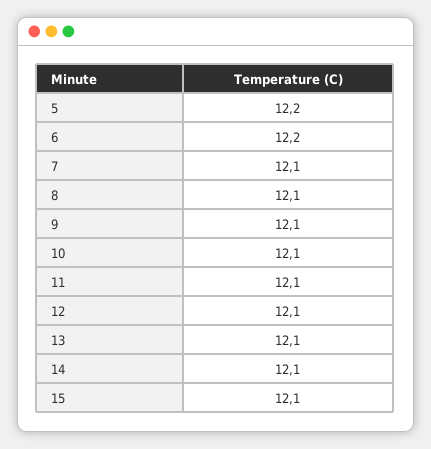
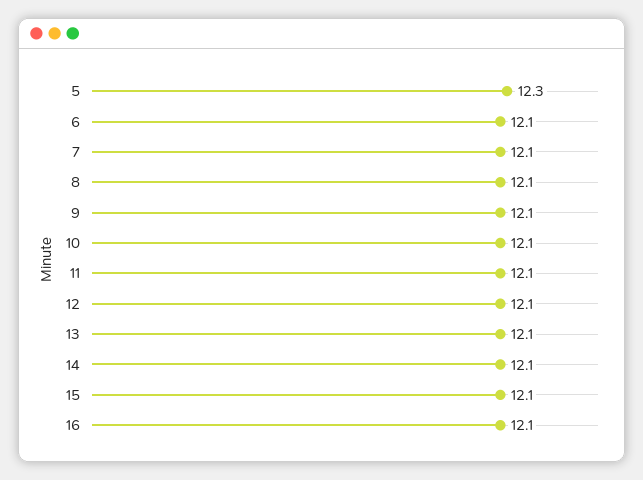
5: 12.2 -> 12.3
6: 12.2 -> 12.1
16: none -> 12.1

